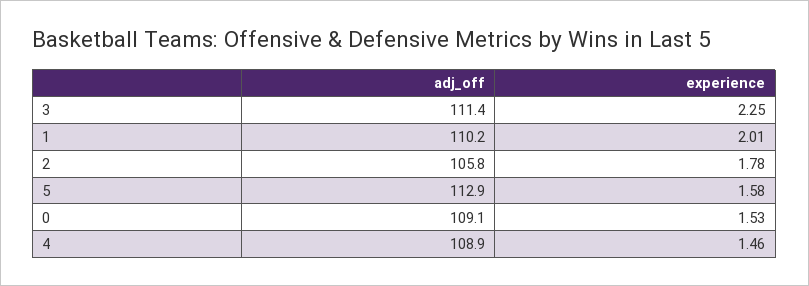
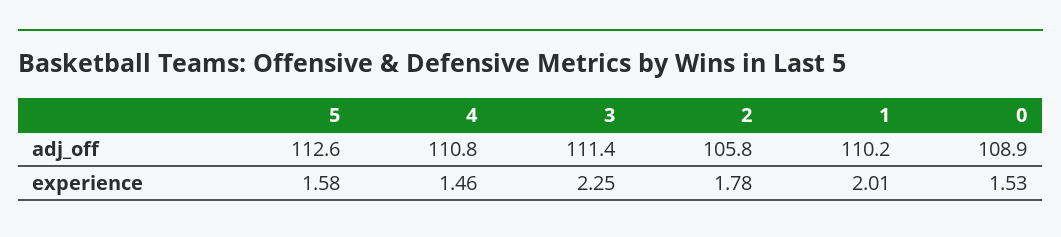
adj_off, 5: 112.9 -> 112.6
adj_off, 0: 109.1 -> 108.9
adj_off, 4: 108.9 -> 110.8

